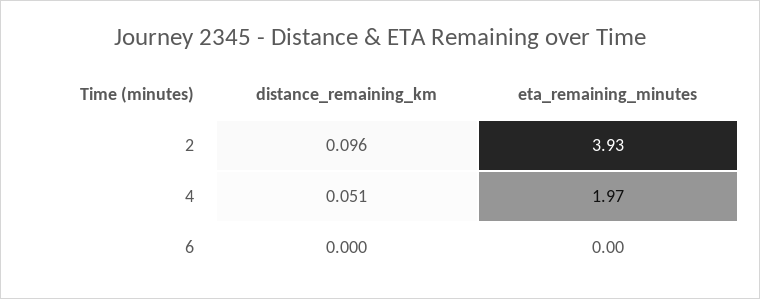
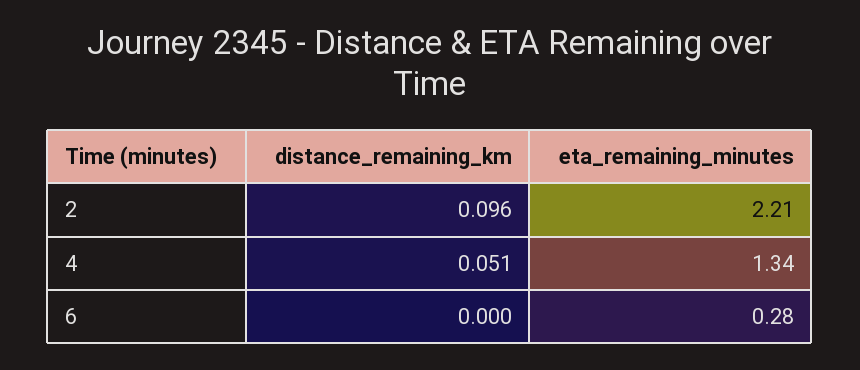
eta_remaining_minutes, 2: 3.93 -> 2.21
eta_remaining_minutes, 4: 1.97 -> 1.34
eta_remaining_minutes, 6: 0 -> 0.28

